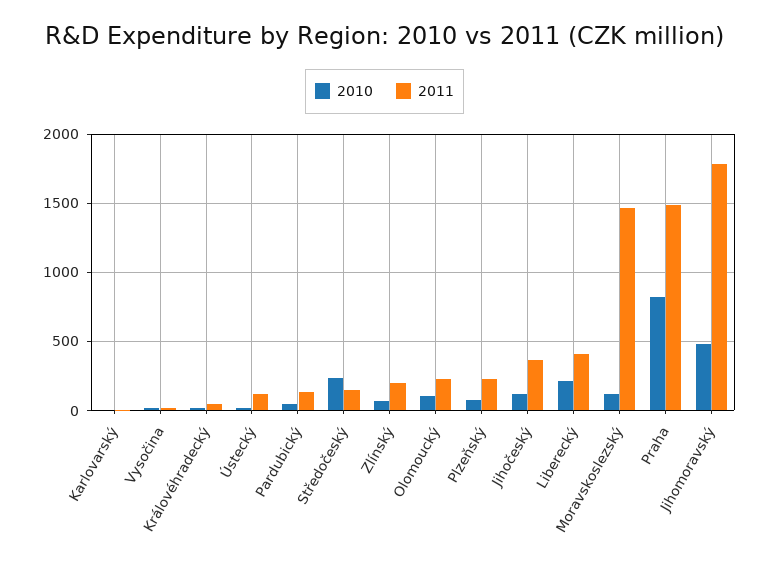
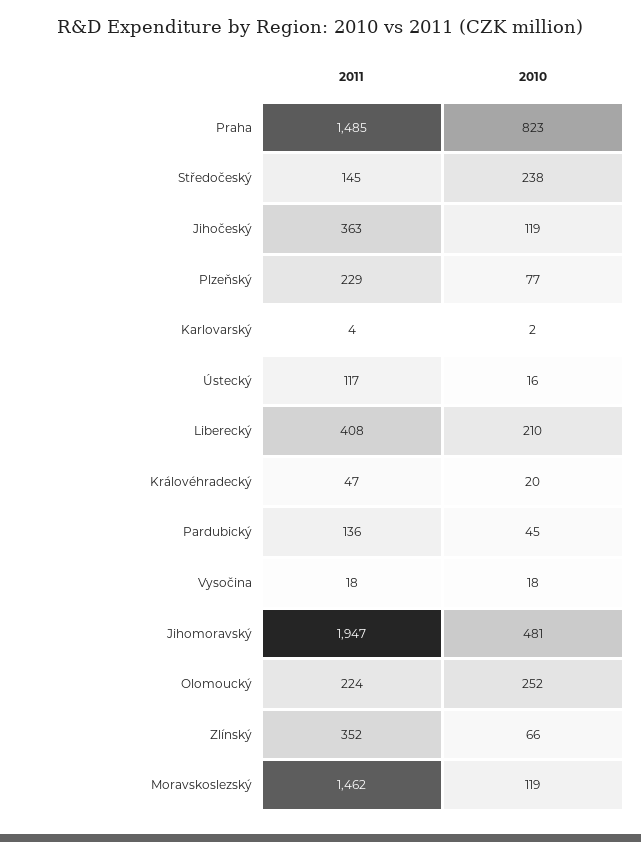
2011, Zlínský: 200 -> 352
2010, Olomoucký: 100 -> 252
2011, Jihomoravský: 1800 -> 1947

